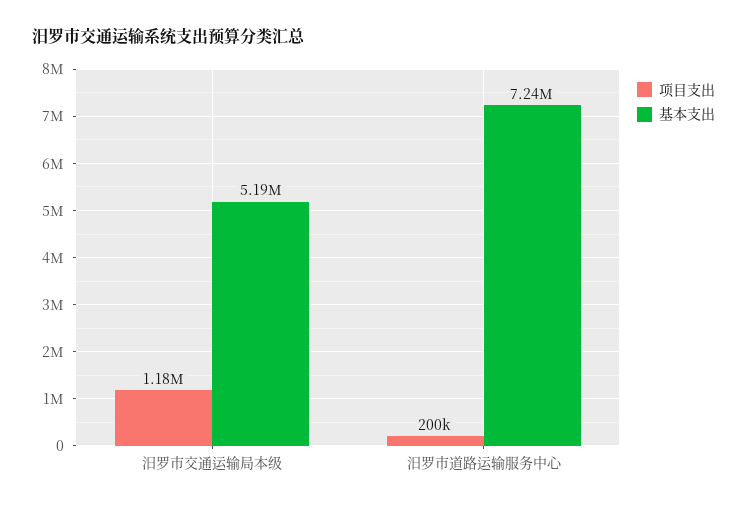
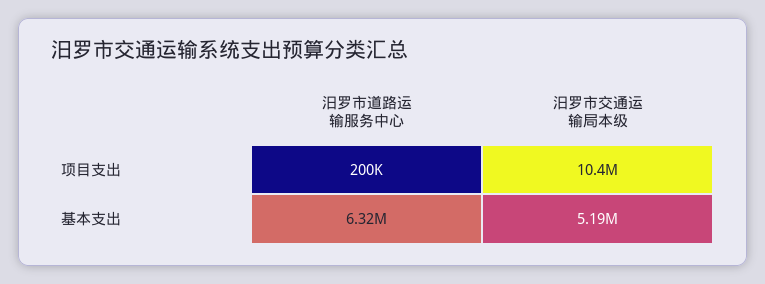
项目支出, 汨罗市交通运输局本级: 1180000 -> 10400000
基本支出, 汨罗市道路运输服务中心: 7240000 -> 6320000

